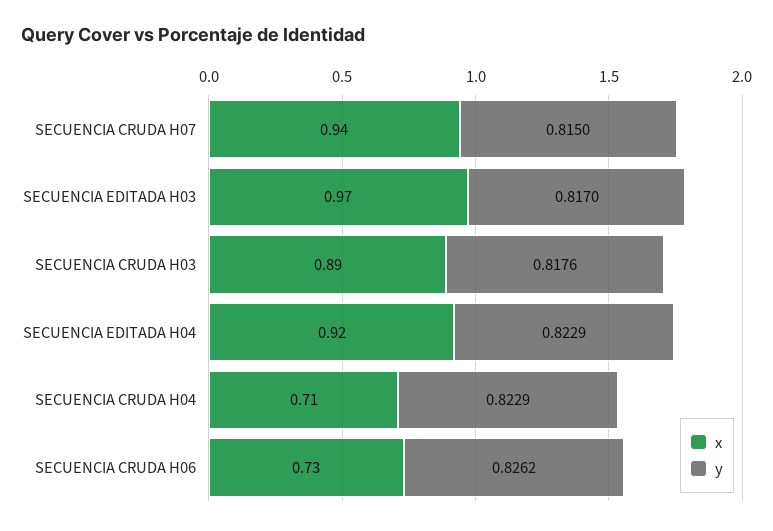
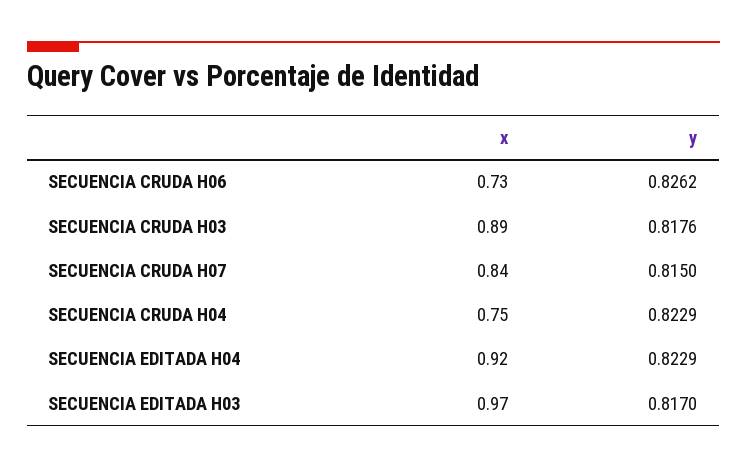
x, SECUENCIA CRUDA H07: 0.94 -> 0.84
x, SECUENCIA CRUDA H04: 0.71 -> 0.75

